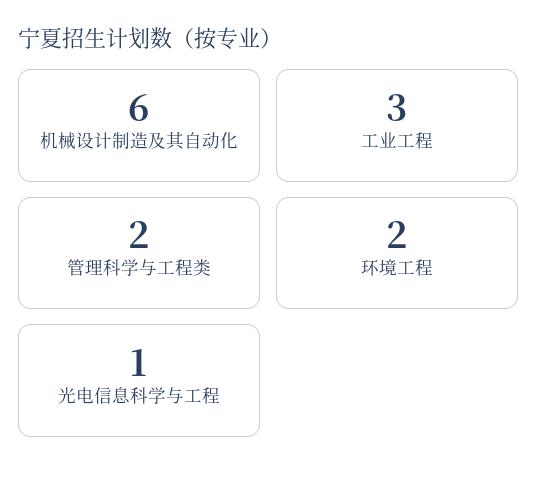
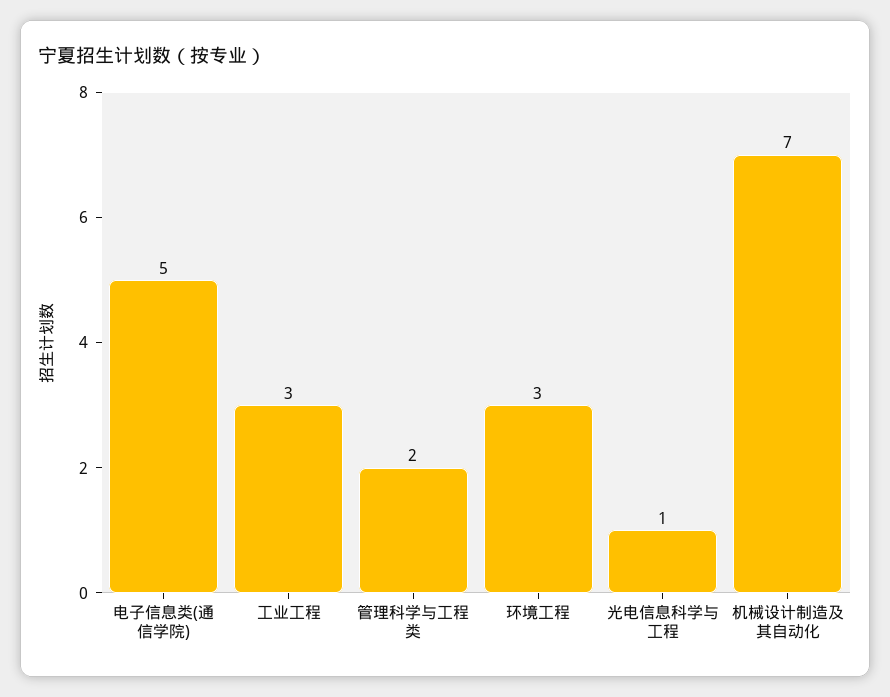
机械设计制造及其自动化: 6 -> 7
环境工程: 2 -> 3
电子信息类(通信学院): none -> 5

